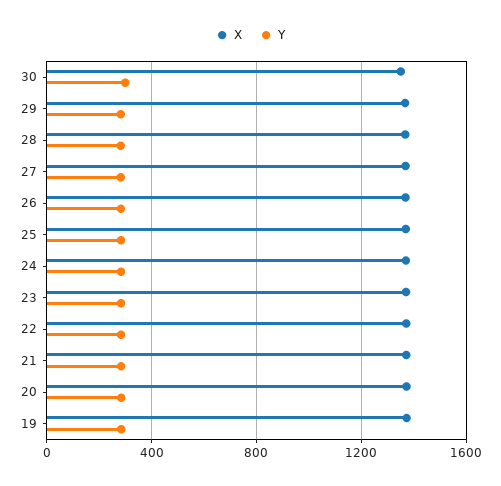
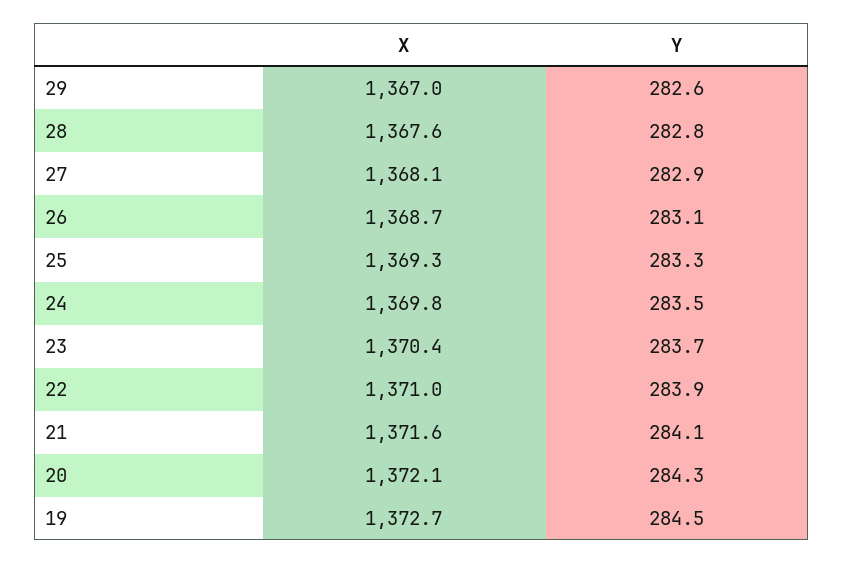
X, 30: 1350 -> none
Y, 30: 300 -> none

